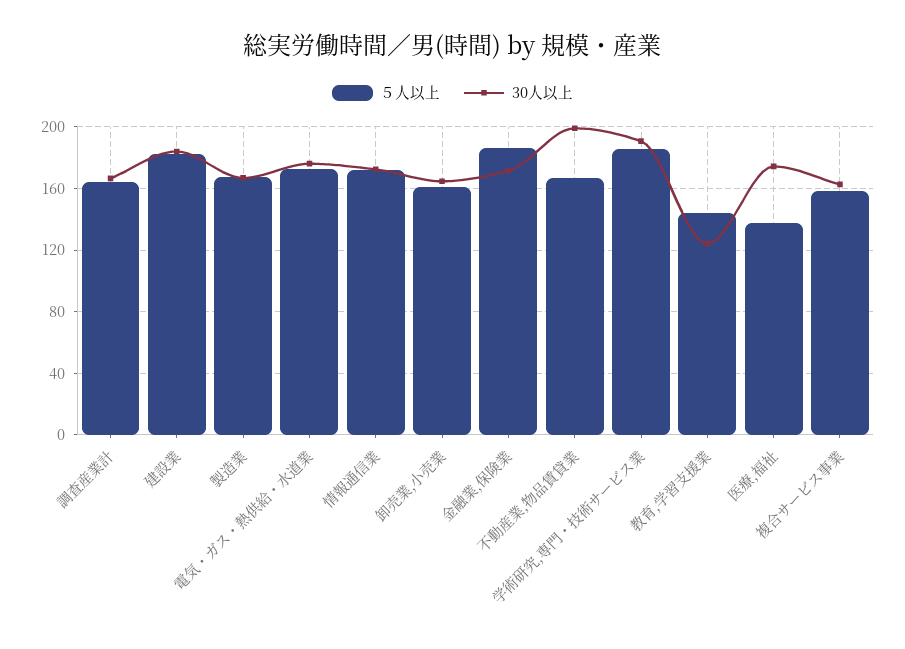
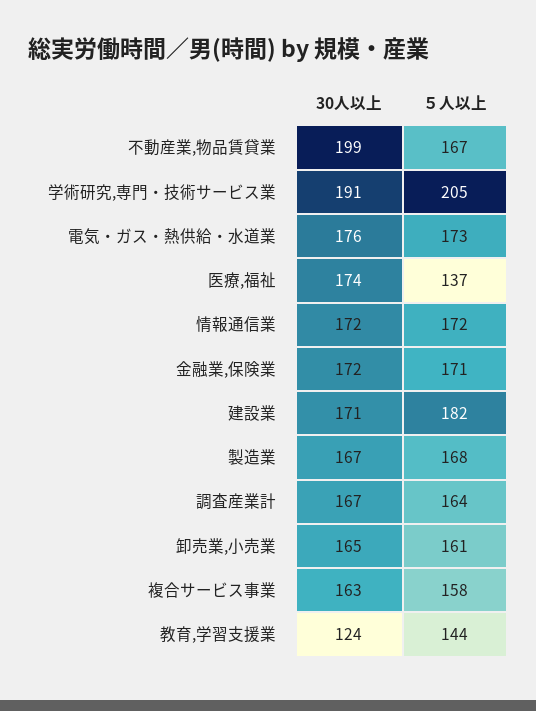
30人以上, 建設業: 185 -> 171
５人以上, 金融業,保険業: 185 -> 171
５人以上, 学術研究,専門・技術サービス業: 185 -> 205

